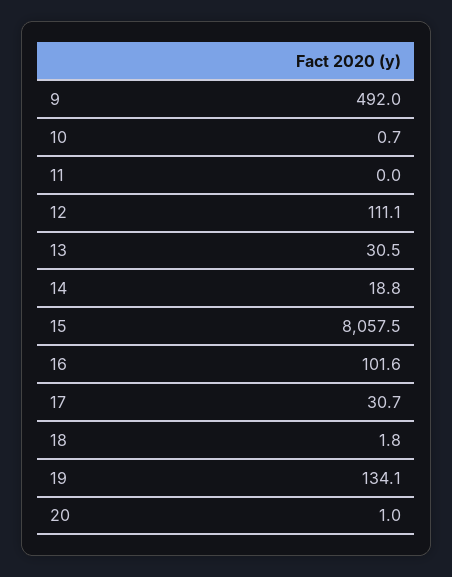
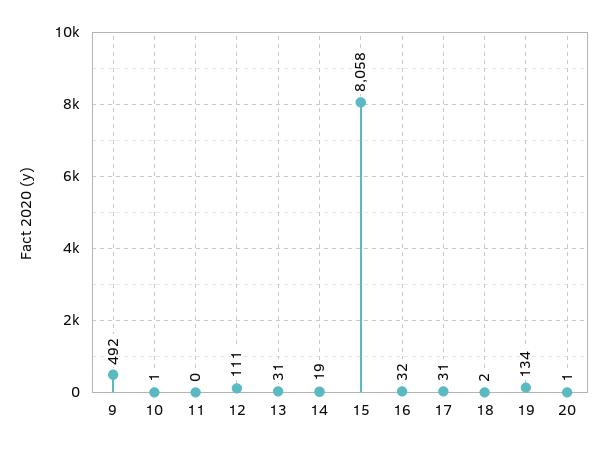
16: 101.6 -> 32

